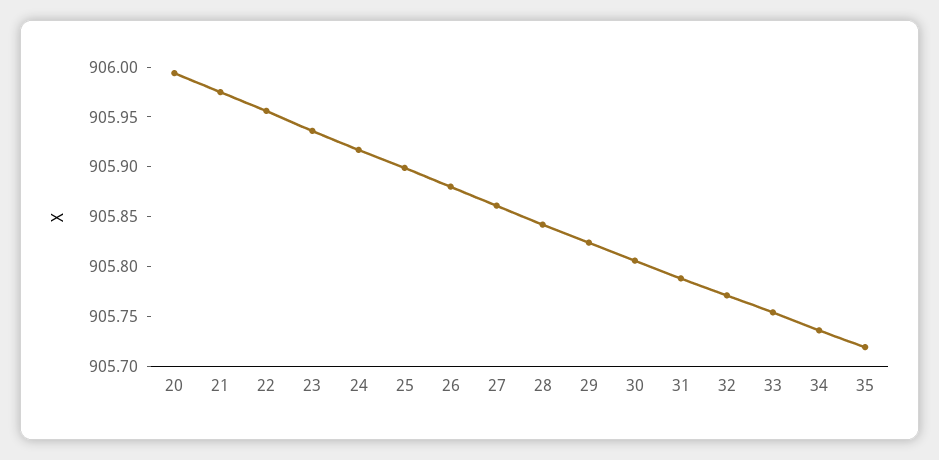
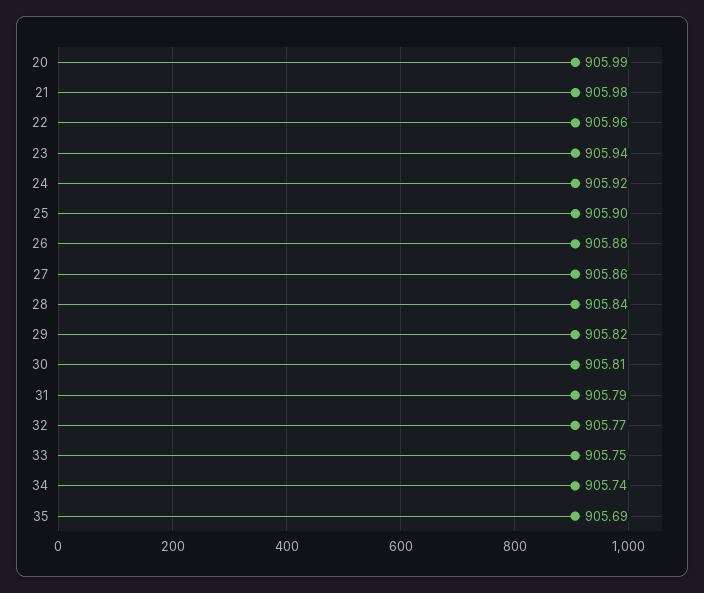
35: 905.72 -> 905.69

